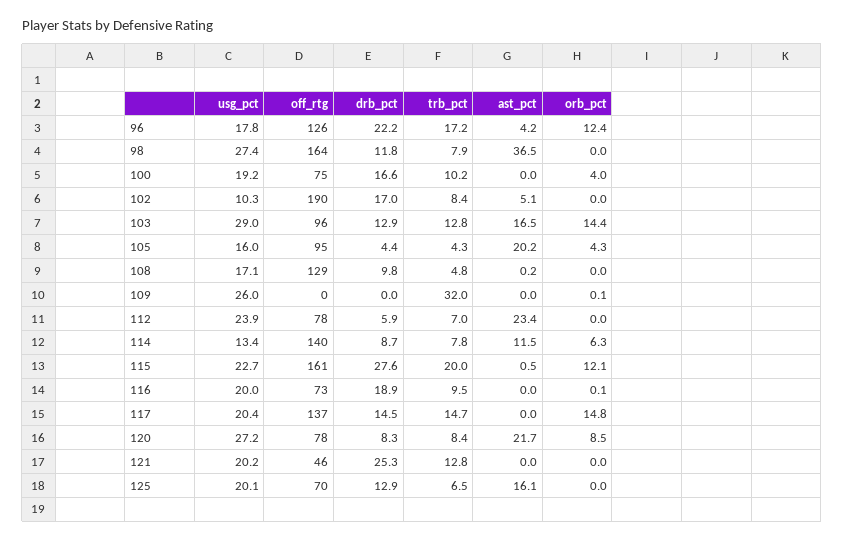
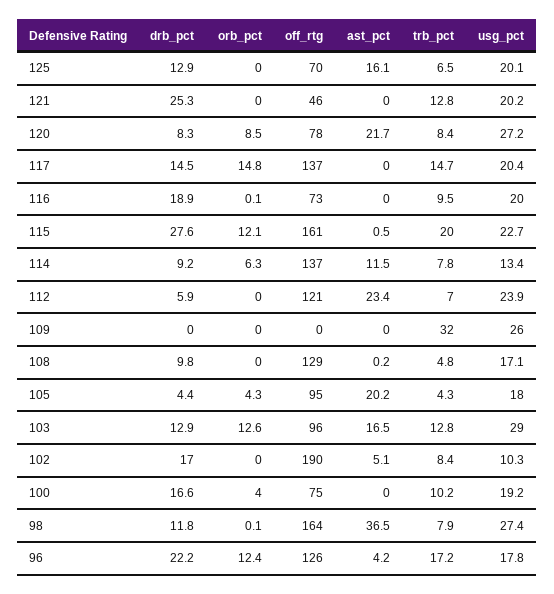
orb_pct, 98: 0 -> 0.1
orb_pct, 103: 14.4 -> 12.6
usg_pct, 105: 16 -> 18
orb_pct, 109: 0.1 -> 0
off_rtg, 112: 78 -> 121
off_rtg, 114: 140 -> 137
drb_pct, 114: 8.7 -> 9.2

